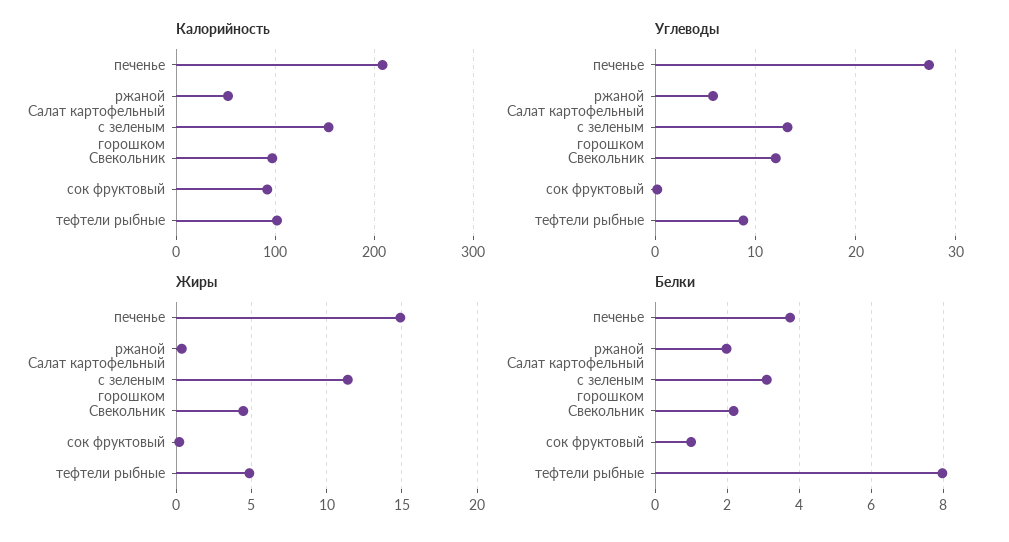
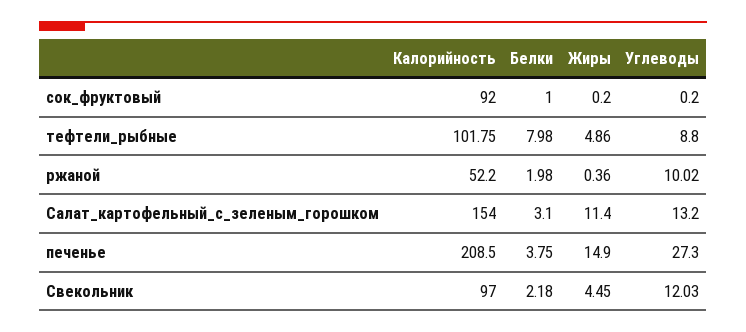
Углеводы, ржаной: 6 -> 10.02

